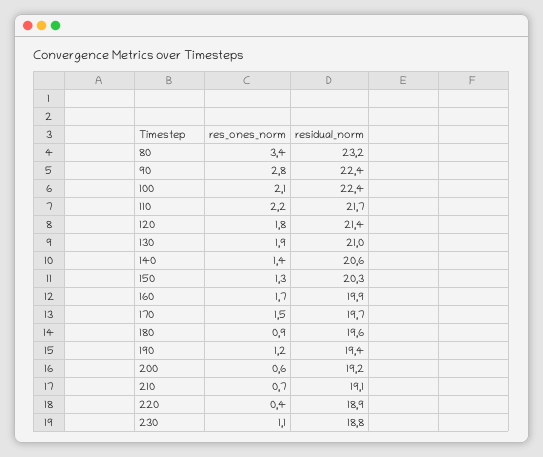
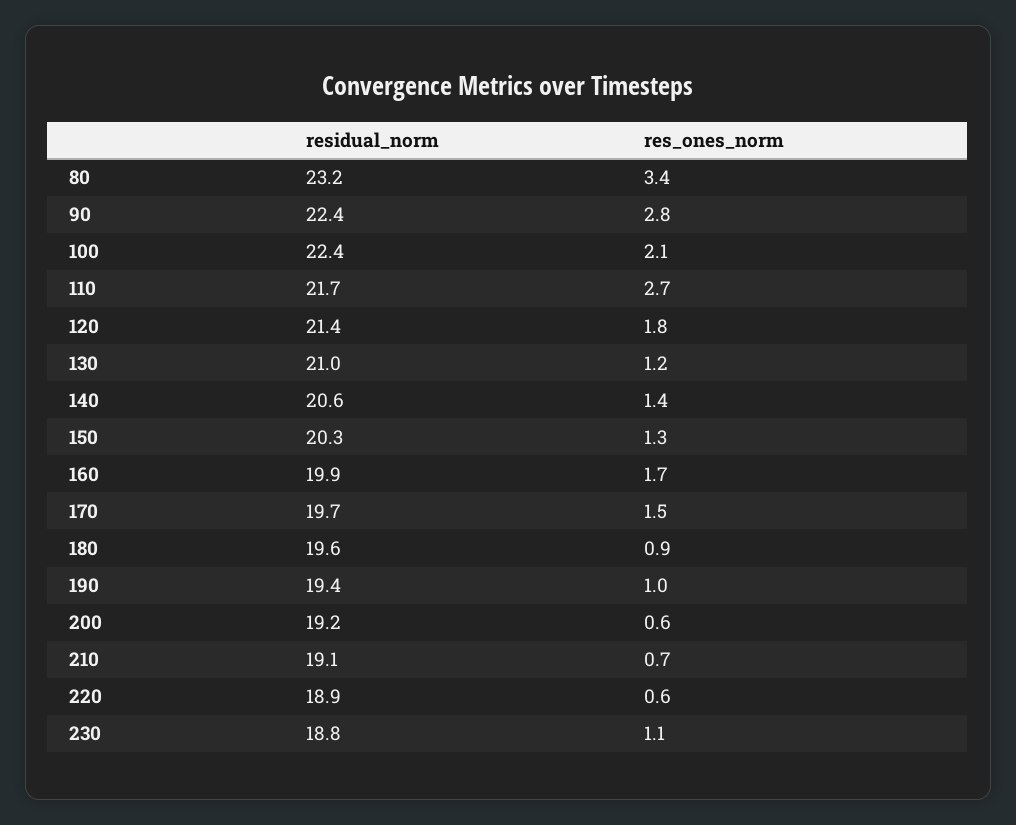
res_ones_norm, 110: 2.2 -> 2.7
res_ones_norm, 130: 1.9 -> 1.2
res_ones_norm, 190: 1.2 -> 1
res_ones_norm, 220: 0.4 -> 0.6

